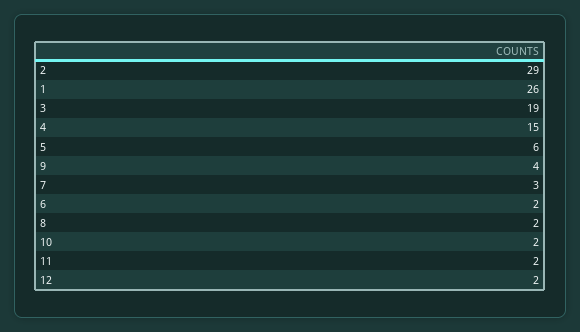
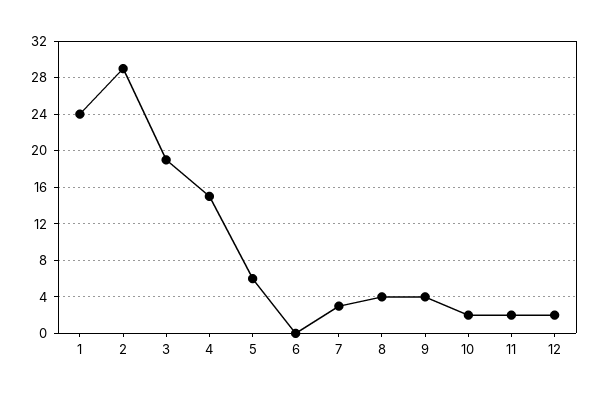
1: 26 -> 24
6: 2 -> 0
8: 2 -> 4

